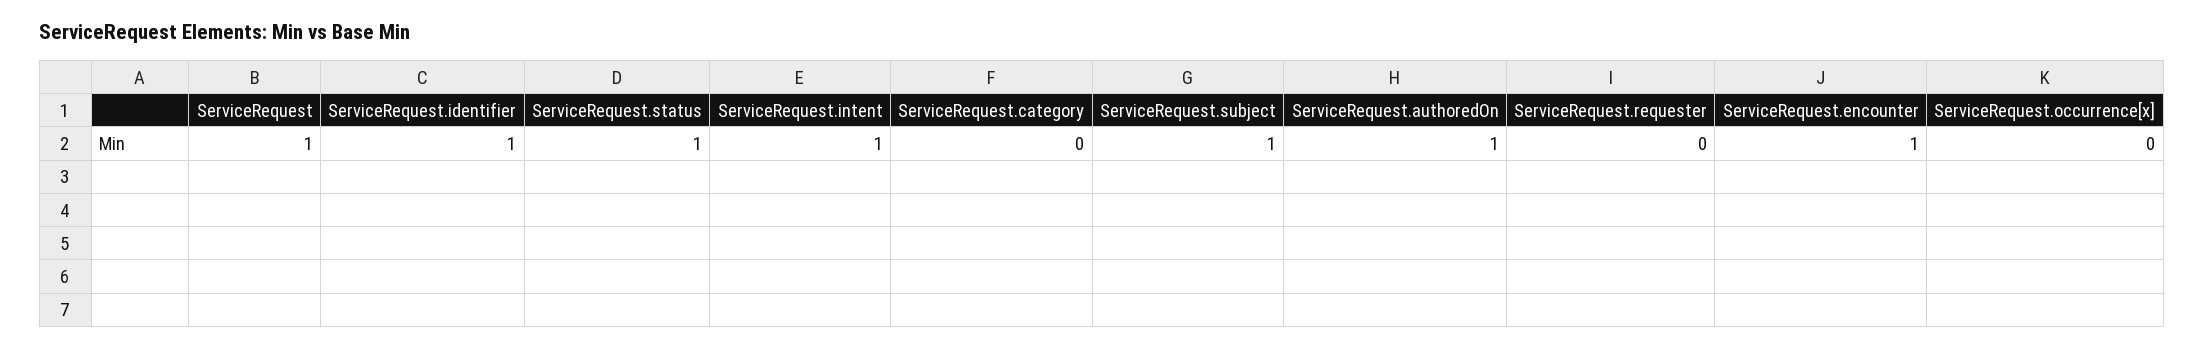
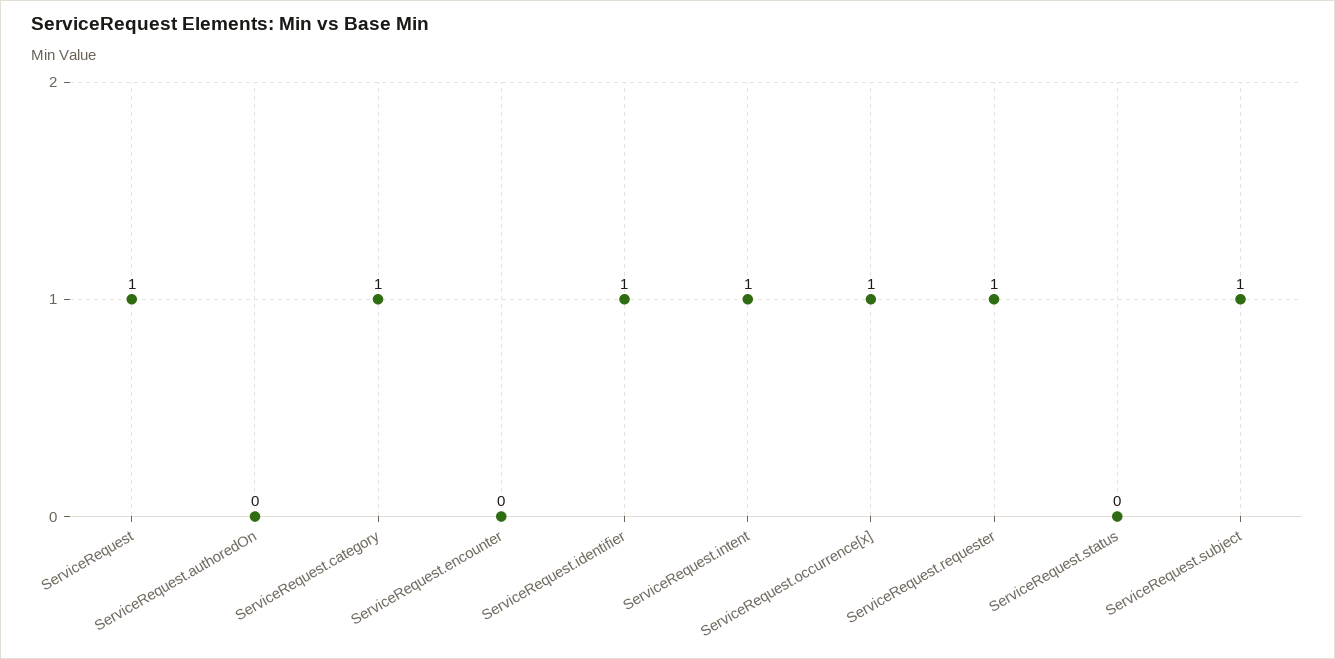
ServiceRequest.status: 1 -> 0
ServiceRequest.category: 0 -> 1
ServiceRequest.authoredOn: 1 -> 0
ServiceRequest.requester: 0 -> 1
ServiceRequest.encounter: 1 -> 0
ServiceRequest.occurrence[x]: 0 -> 1

